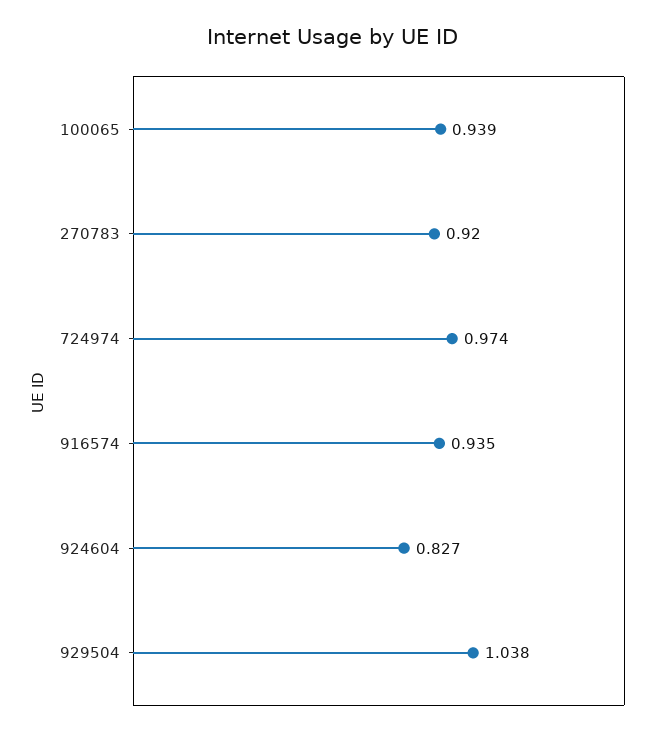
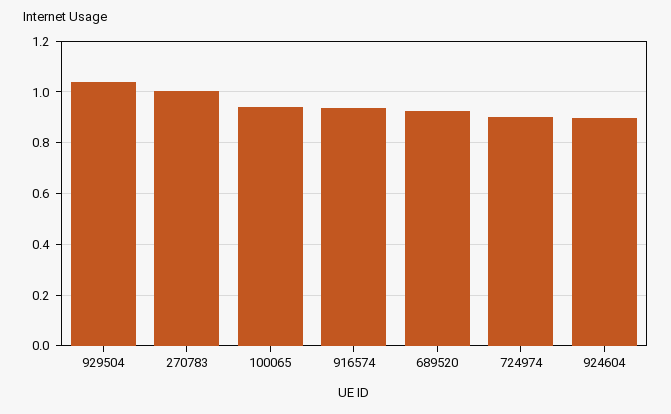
270783: 0.92 -> 1
724974: 0.974 -> 0.9
924604: 0.827 -> 0.9
689520: none -> 0.925

